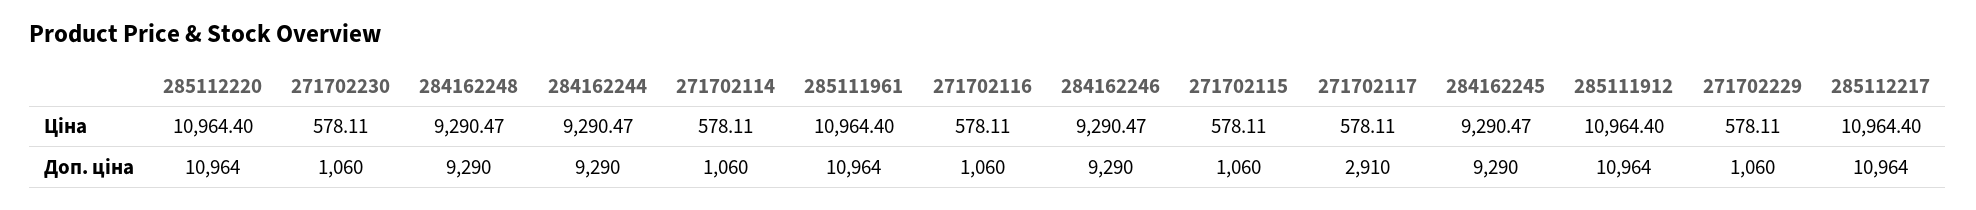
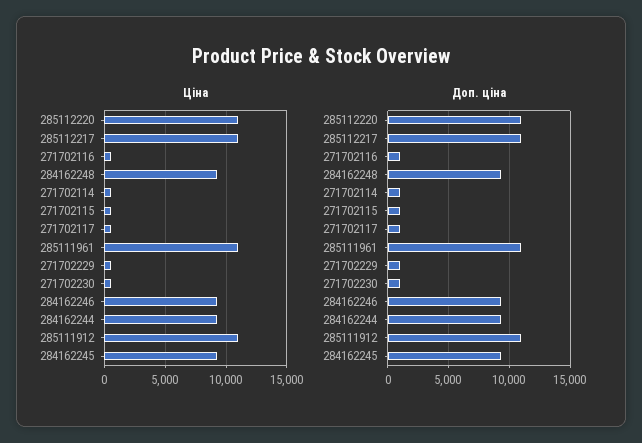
Доп. ціна, 271702117: 2910 -> 1000

